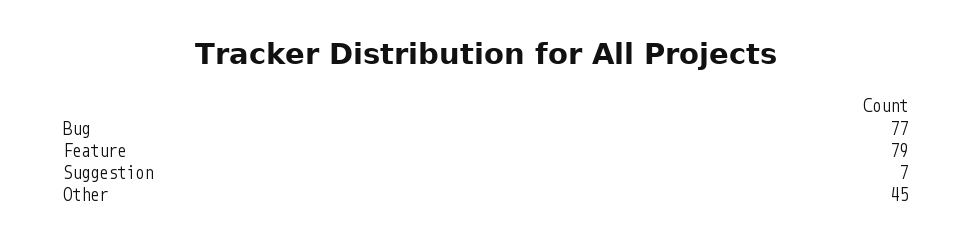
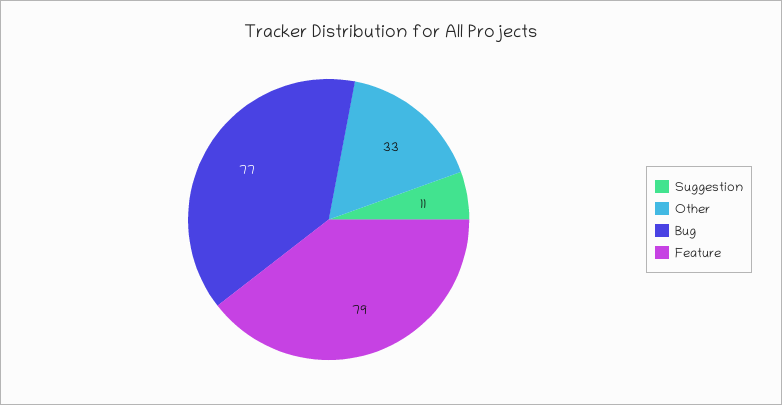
Suggestion: 7 -> 11
Other: 45 -> 33

